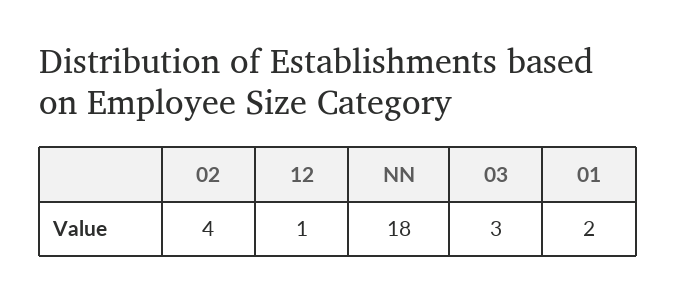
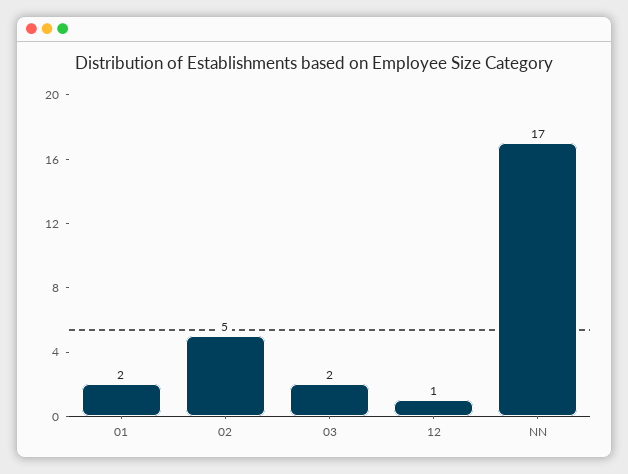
02: 4 -> 5
NN: 18 -> 17
03: 3 -> 2

